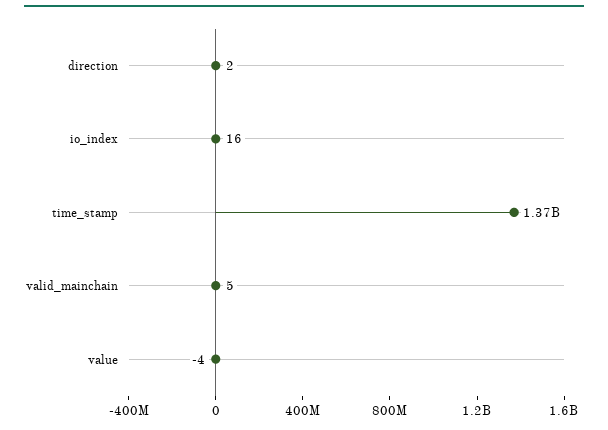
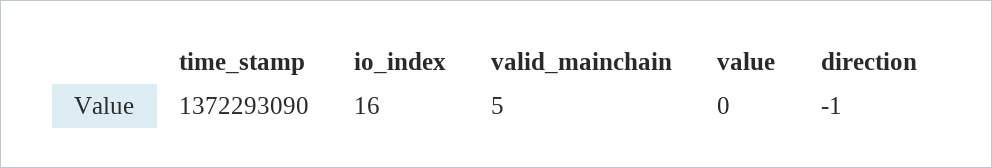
direction: 2 -> -1
value: -4 -> 0

